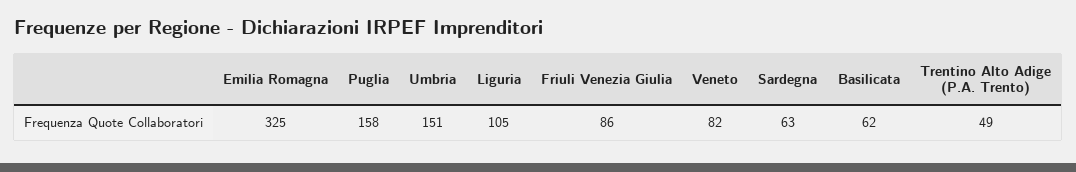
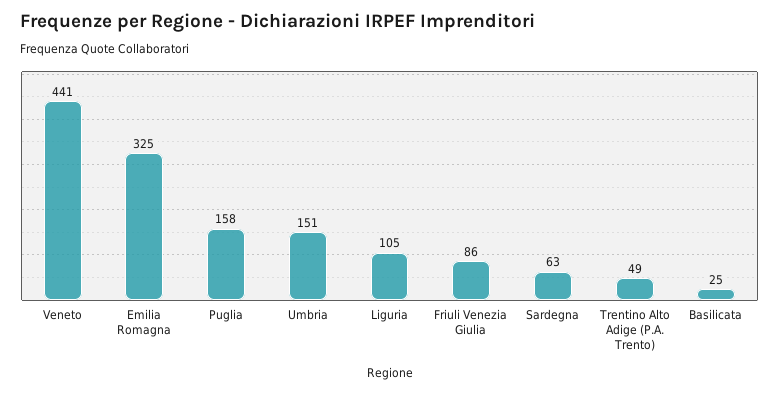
Veneto: 82 -> 441
Basilicata: 62 -> 25

